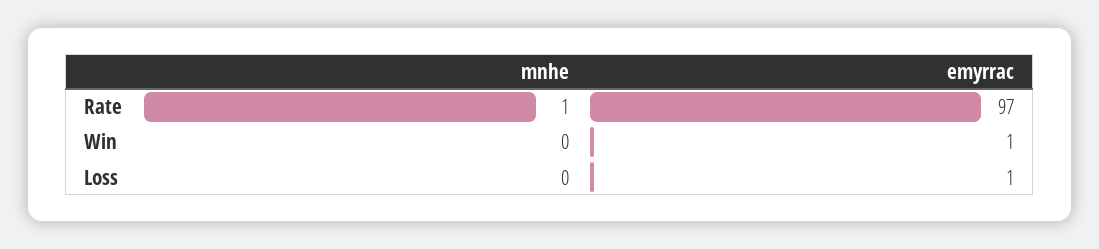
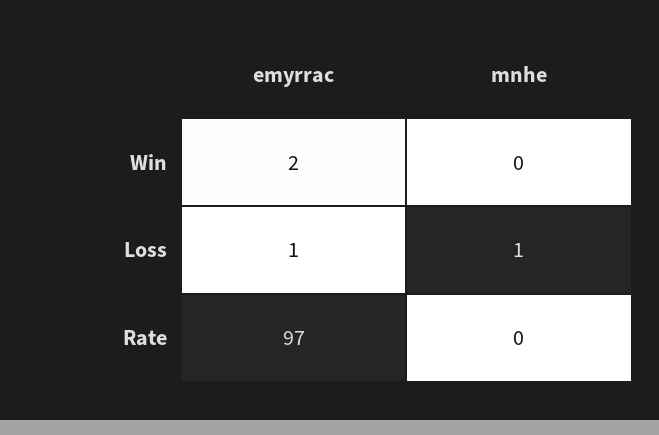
mnhe, Rate: 1 -> 0
emyrrac, Win: 1 -> 2
mnhe, Loss: 0 -> 1

